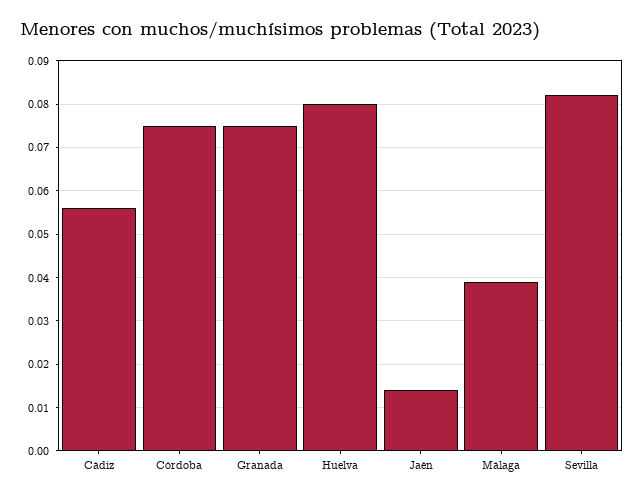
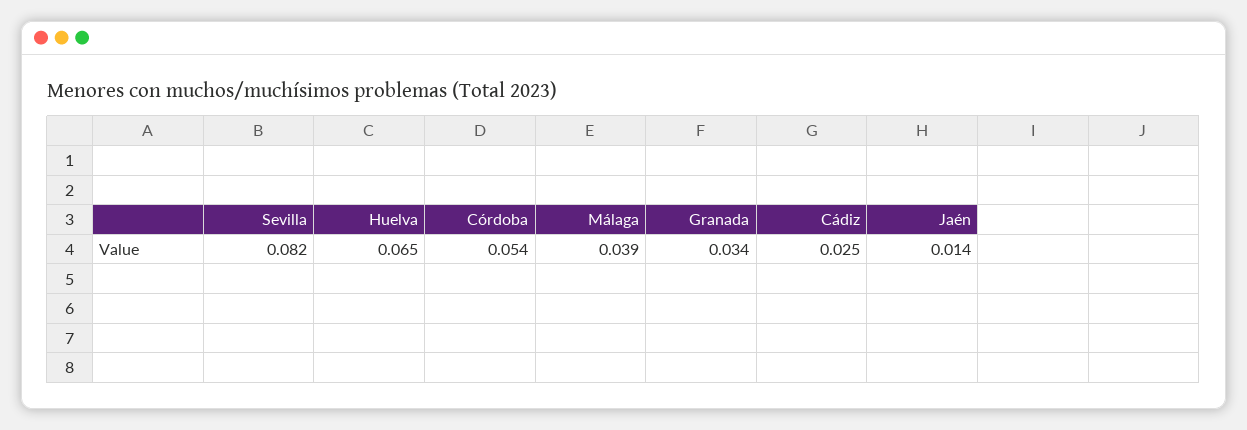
Cádiz: 0.055 -> 0.025
Córdoba: 0.075 -> 0.054
Granada: 0.075 -> 0.034
Huelva: 0.08 -> 0.065

